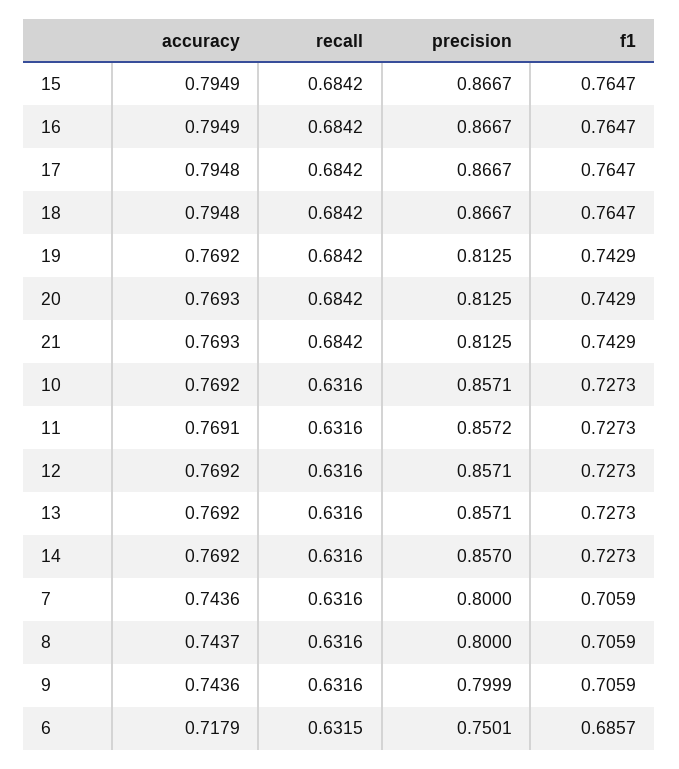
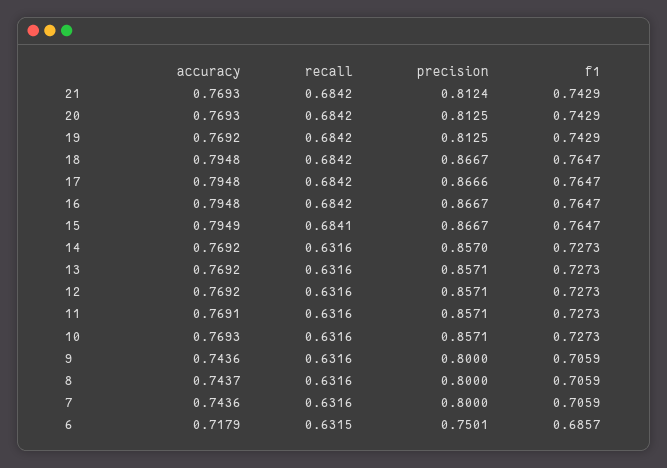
recall, 15: 0.6842 -> 0.6841
accuracy, 16: 0.7949 -> 0.7948
precision, 17: 0.8667 -> 0.8666
precision, 21: 0.8125 -> 0.8124
accuracy, 10: 0.7692 -> 0.7693
precision, 11: 0.8572 -> 0.8571
precision, 9: 0.7999 -> 0.8

